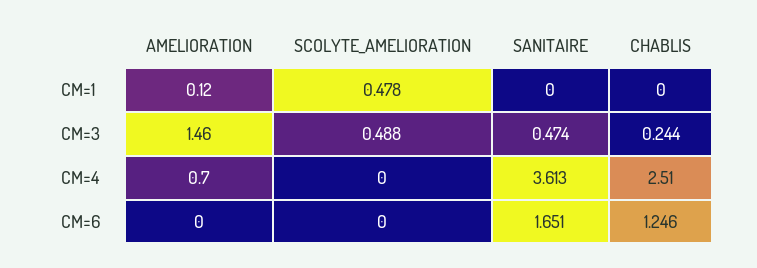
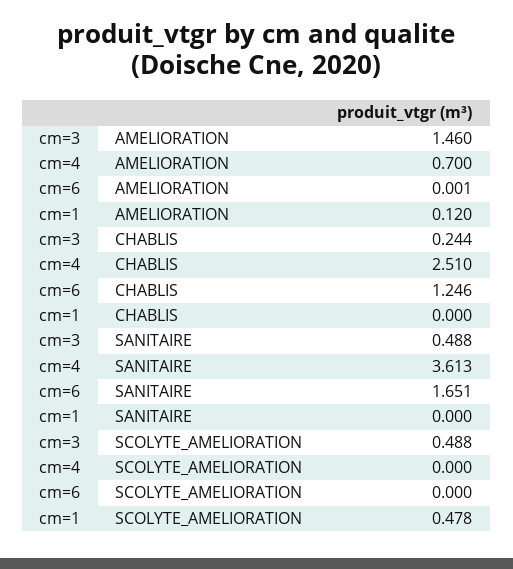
SANITAIRE, CM=3: 0.474 -> 0.488
AMELIORATION, CM=6: 0 -> 0.001

